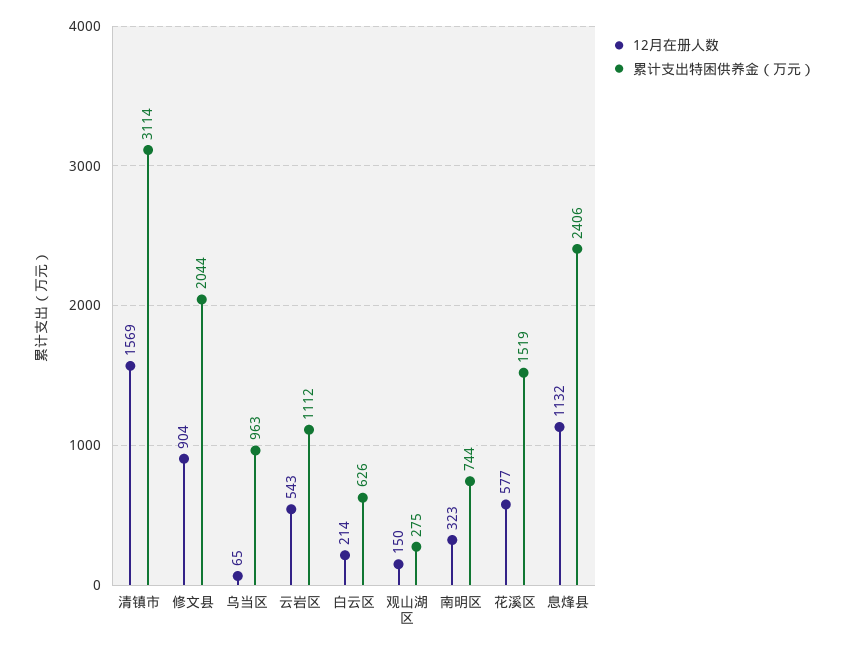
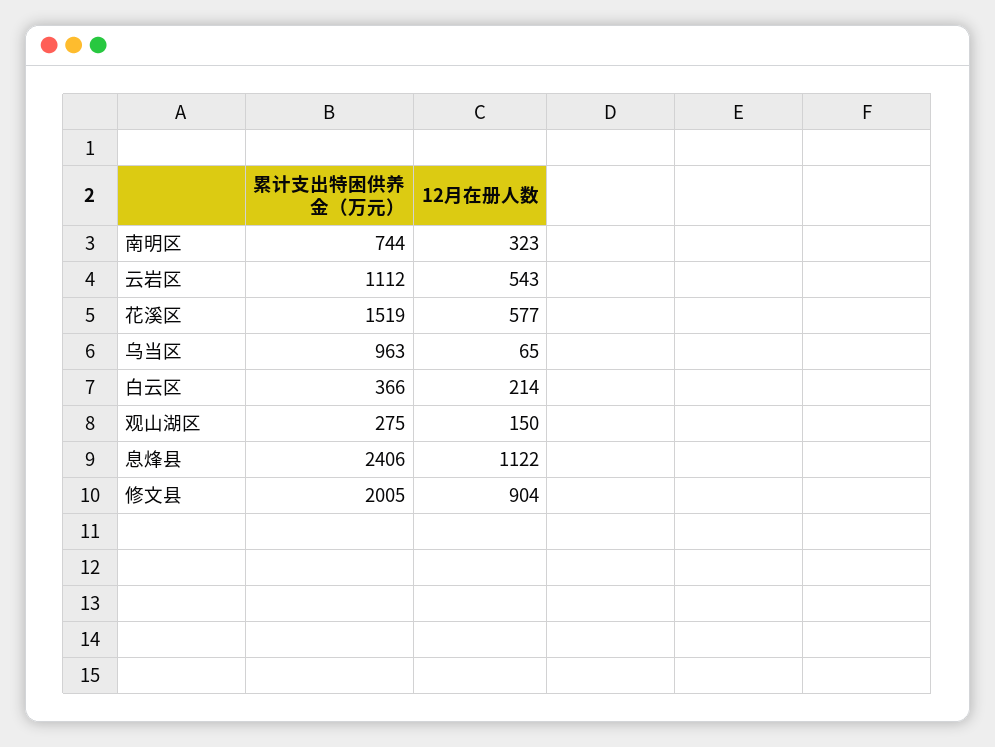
12月在册人数, 清镇市: 1569 -> none
累计支出特困供养金（万元）, 清镇市: 3114 -> none
累计支出特困供养金（万元）, 修文县: 2044 -> 2005
累计支出特困供养金（万元）, 白云区: 626 -> 366
12月在册人数, 息烽县: 1132 -> 1122

